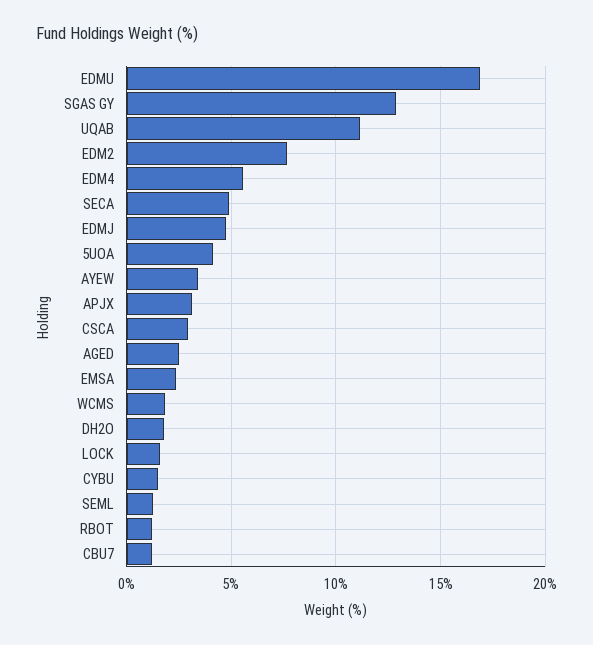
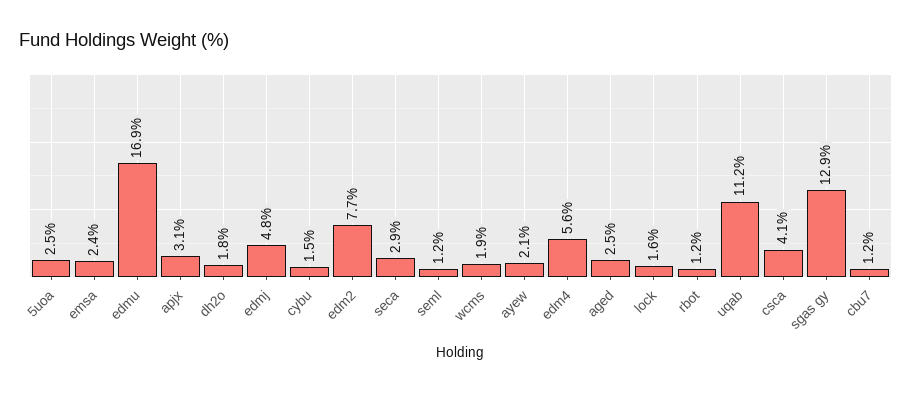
SECA: 5 -> 2.9
5UOA: 4 -> 2.5
AYEW: 3.5 -> 2.1
CSCA: 3 -> 4.1

